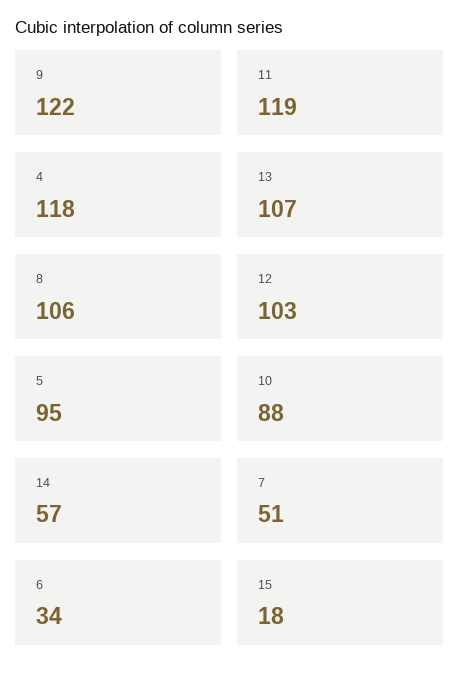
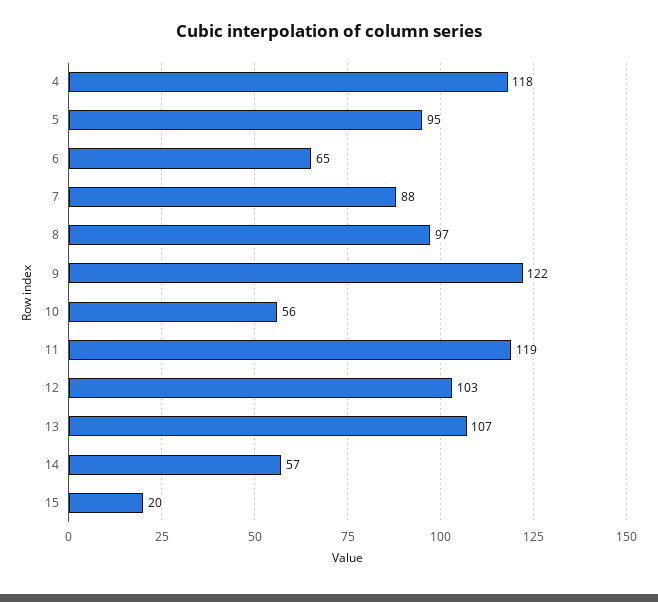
8: 106 -> 97
10: 88 -> 56
7: 51 -> 88
6: 34 -> 65
15: 18 -> 20

